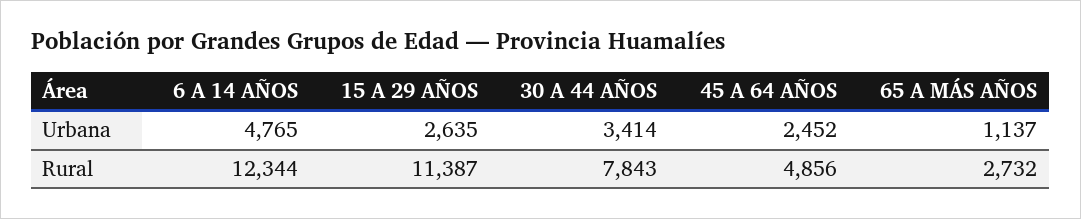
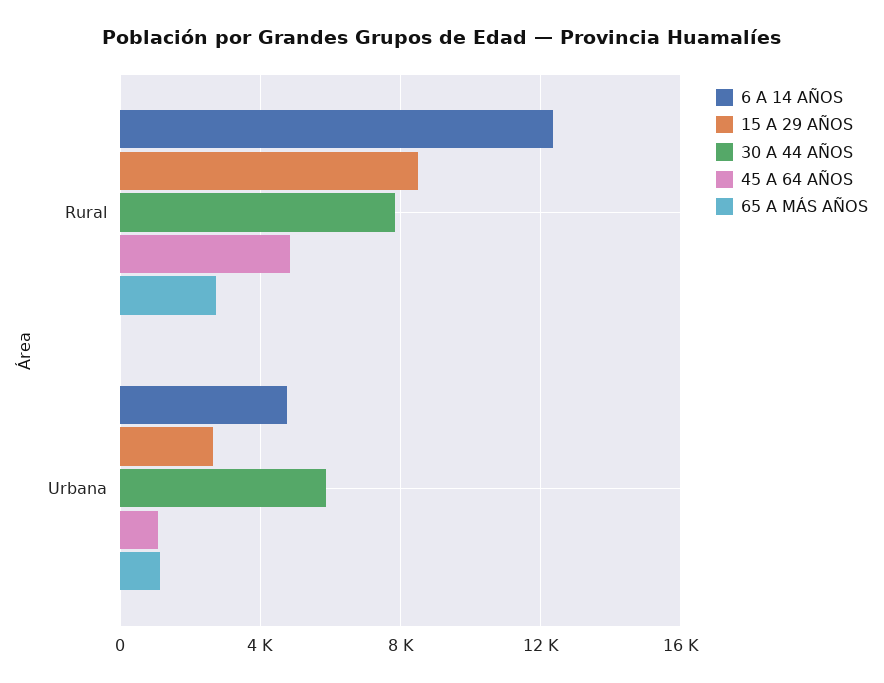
30 A 44 AÑOS, Urbana: 3414 -> 6000
45 A 64 AÑOS, Urbana: 2452 -> 1000
15 A 29 AÑOS, Rural: 11387 -> 8500

